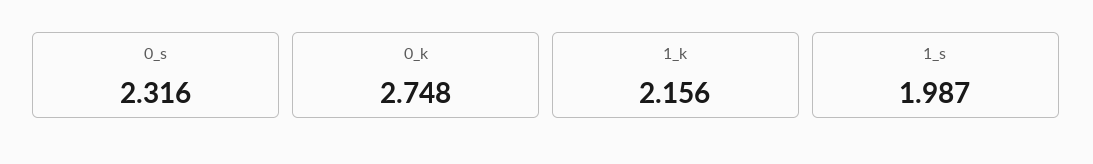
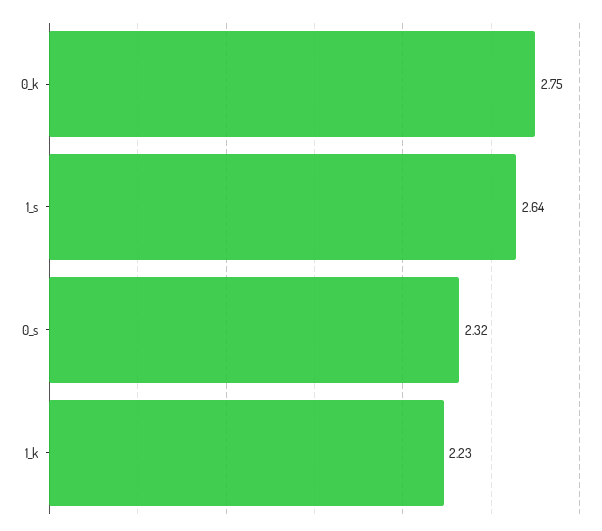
1_k: 2.156 -> 2.23
1_s: 1.987 -> 2.64

